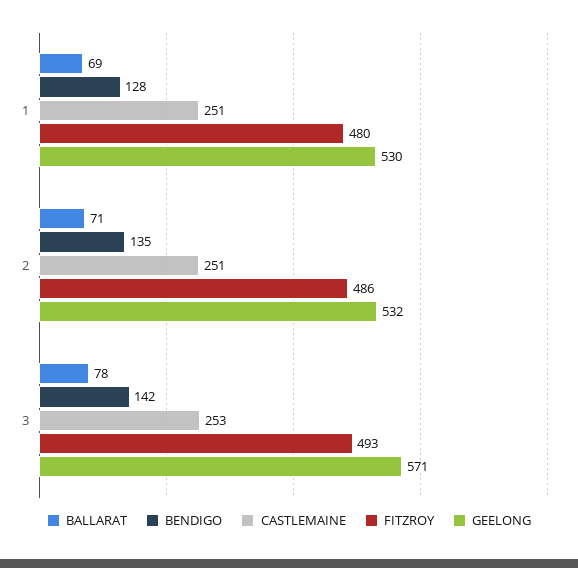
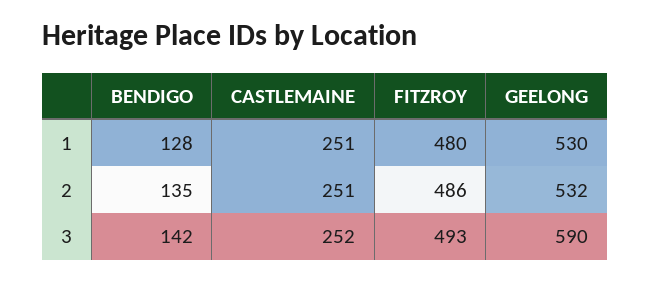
BALLARAT, 1: 69 -> none
BALLARAT, 2: 71 -> none
BALLARAT, 3: 78 -> none
CASTLEMAINE, 3: 253 -> 252
GEELONG, 3: 571 -> 590

